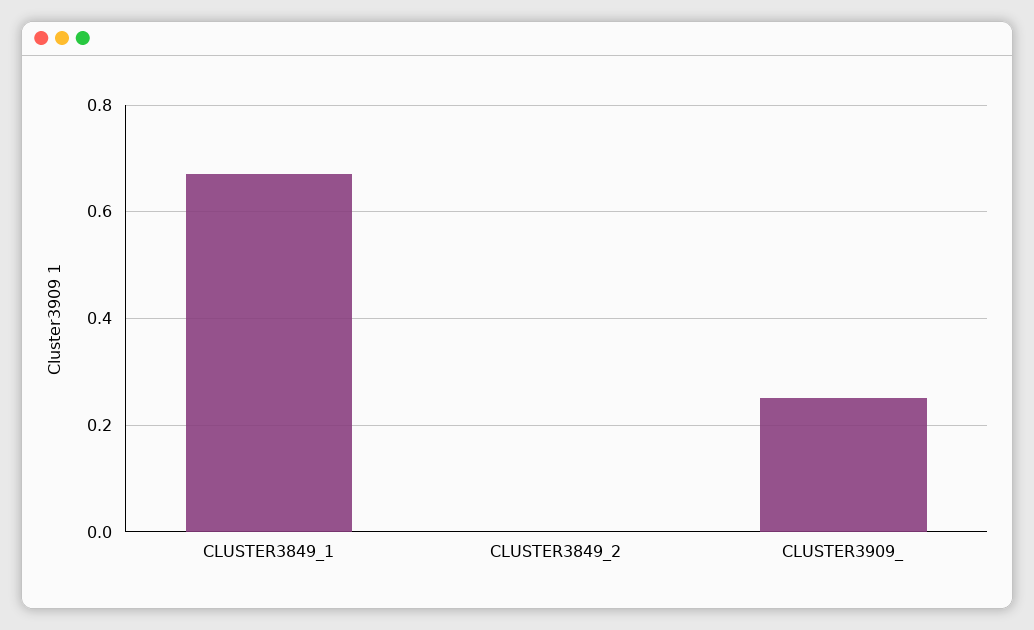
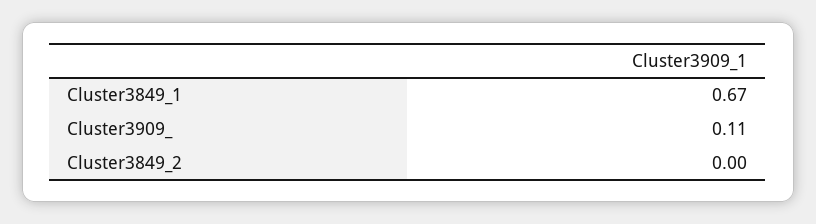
CLUSTER3909_: 0.25 -> 0.11

